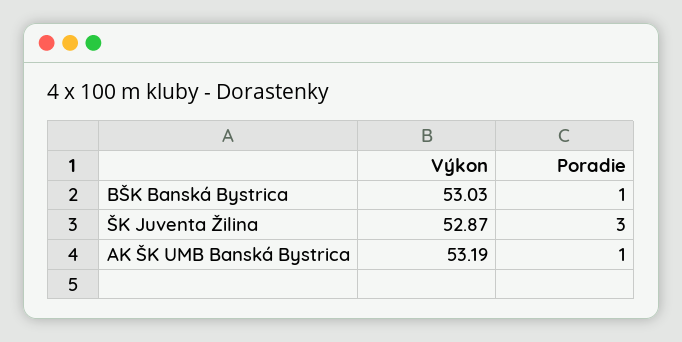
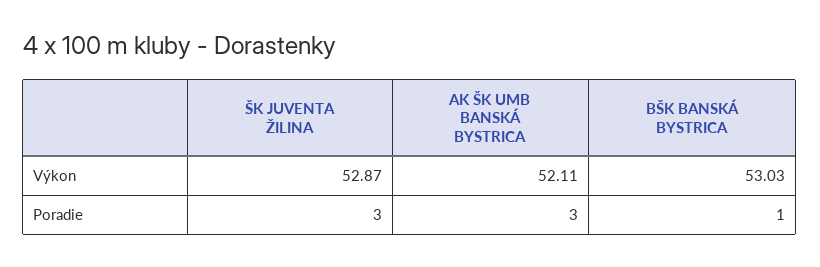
Výkon, AK ŠK UMB Banská Bystrica: 53.19 -> 52.11
Poradie, AK ŠK UMB Banská Bystrica: 1 -> 3

